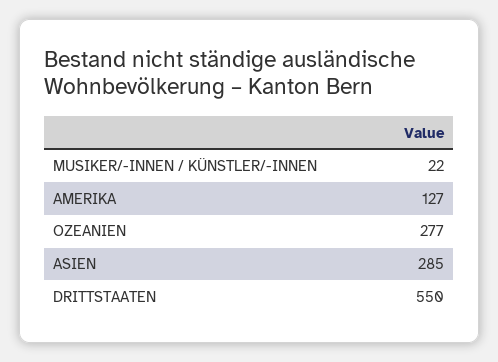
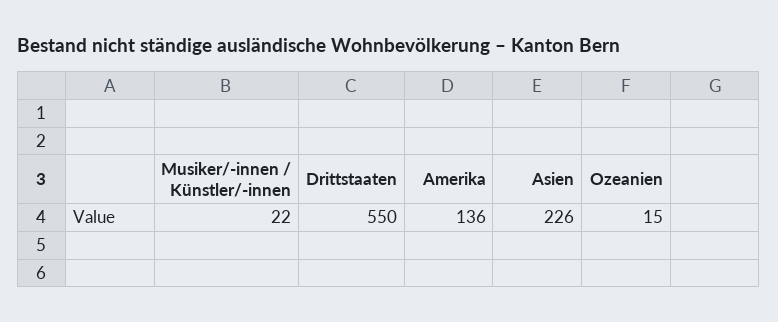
AMERIKA: 127 -> 136
OZEANIEN: 277 -> 15
ASIEN: 285 -> 226

